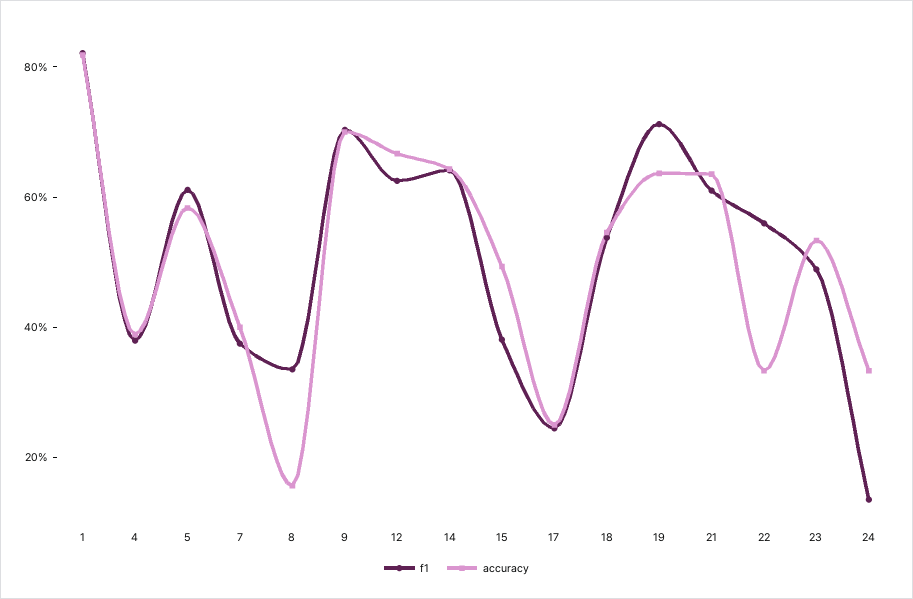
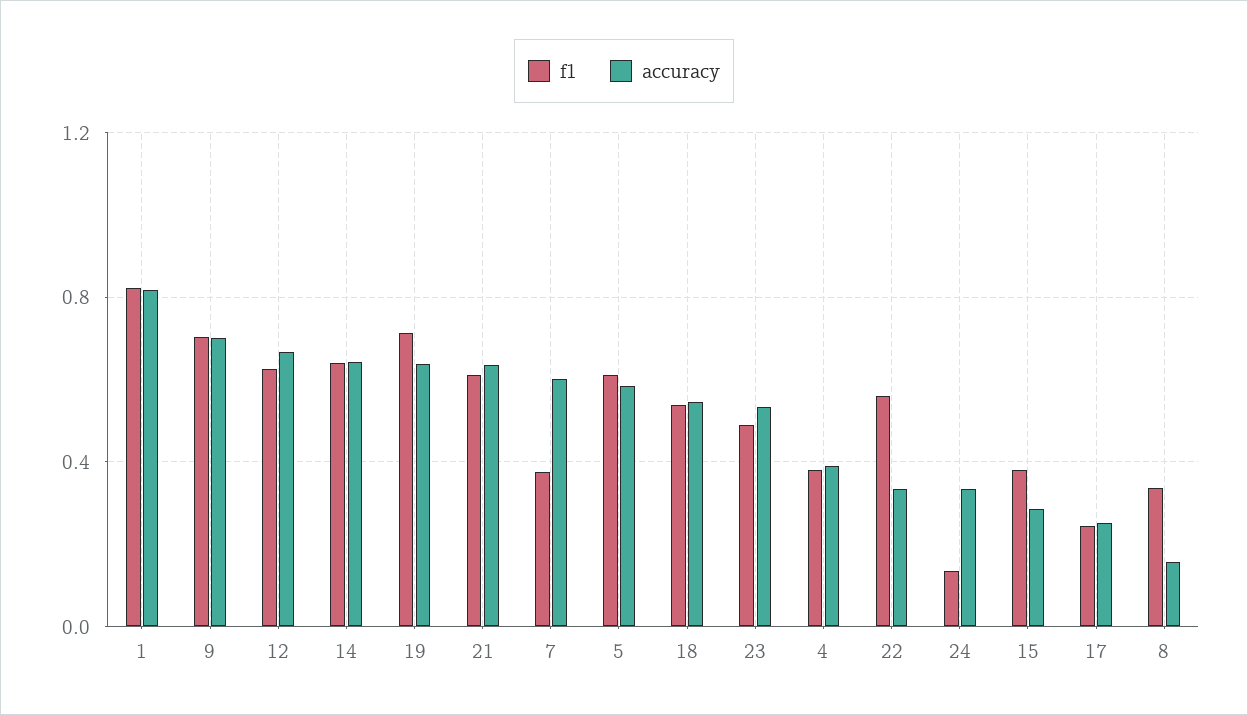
accuracy, 7: 0.4 -> 0.6
accuracy, 15: 0.5 -> 0.3

